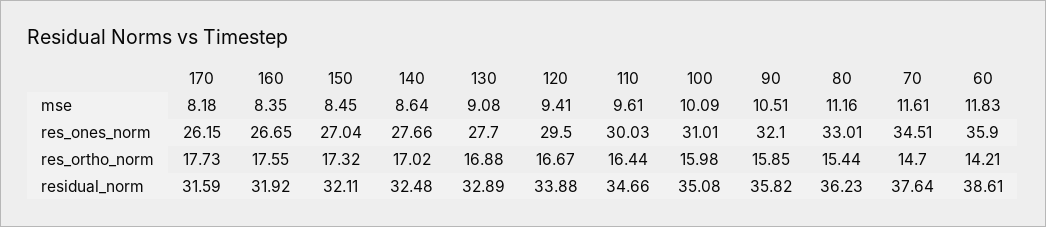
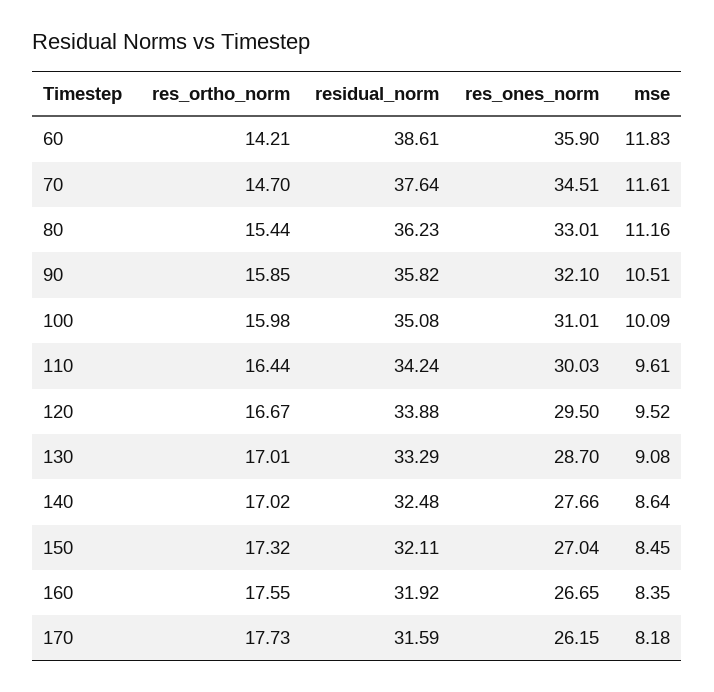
120, mse: 9.41 -> 9.52
130, res_ones_norm: 27.7 -> 28.7
130, res_ortho_norm: 16.88 -> 17.01
130, residual_norm: 32.89 -> 33.29
110, residual_norm: 34.66 -> 34.24

